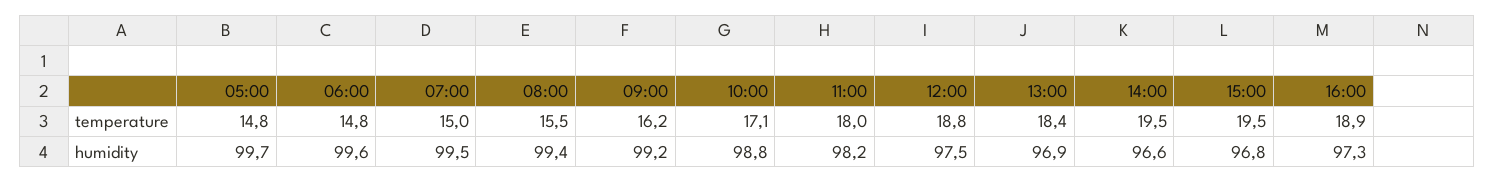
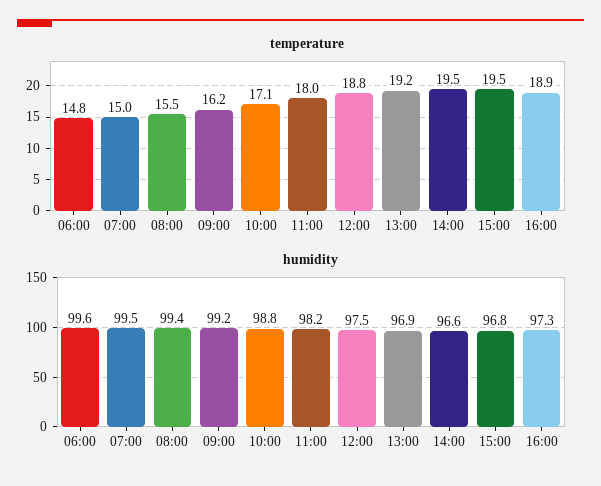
temperature, 05:00: 14.8 -> none
temperature, 13:00: 18.4 -> 19.2
humidity, 05:00: 99.7 -> none

